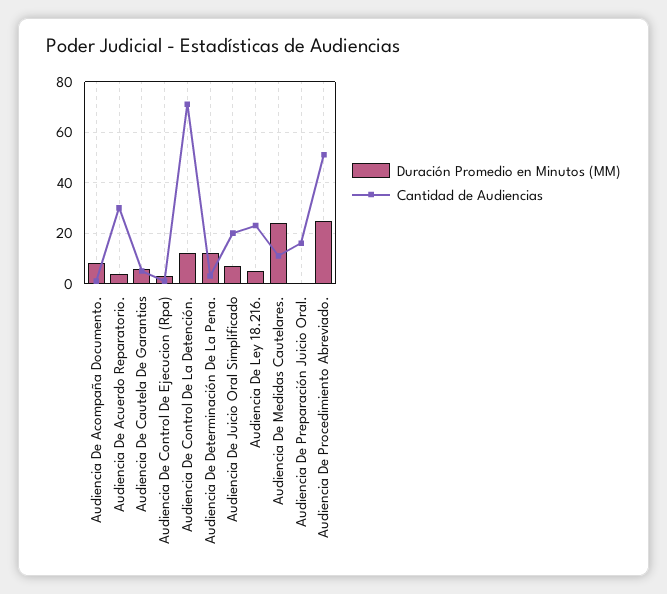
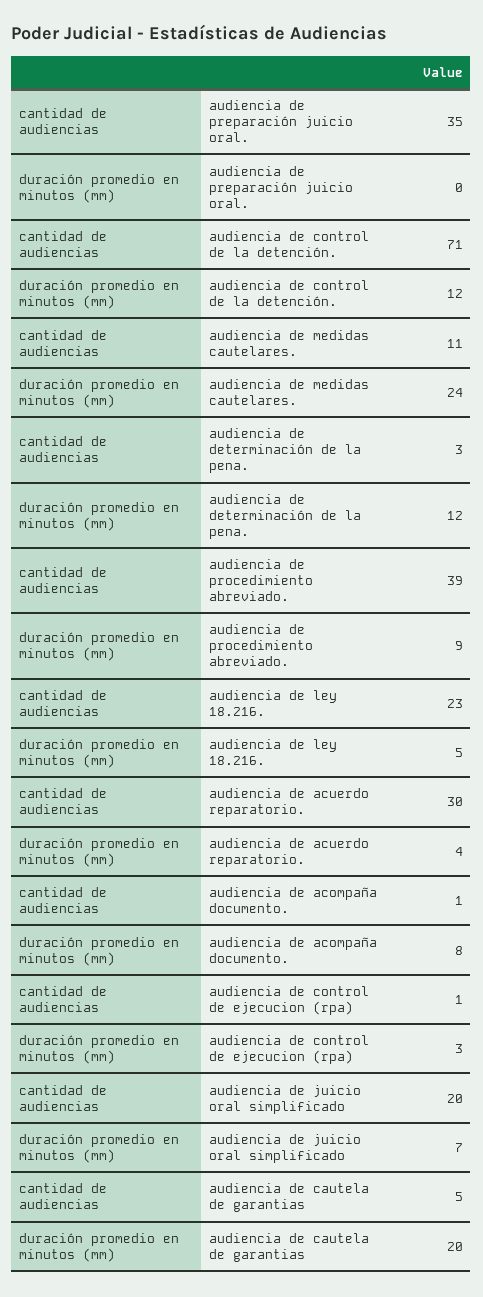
Duración Promedio en Minutos (MM), Audiencia De Cautela De Garantias: 5 -> 20
Cantidad de Audiencias, Audiencia De Preparación Juicio Oral.: 15 -> 35
Duración Promedio en Minutos (MM), Audiencia De Procedimiento Abreviado.: 25 -> 9
Cantidad de Audiencias, Audiencia De Procedimiento Abreviado.: 50 -> 39

